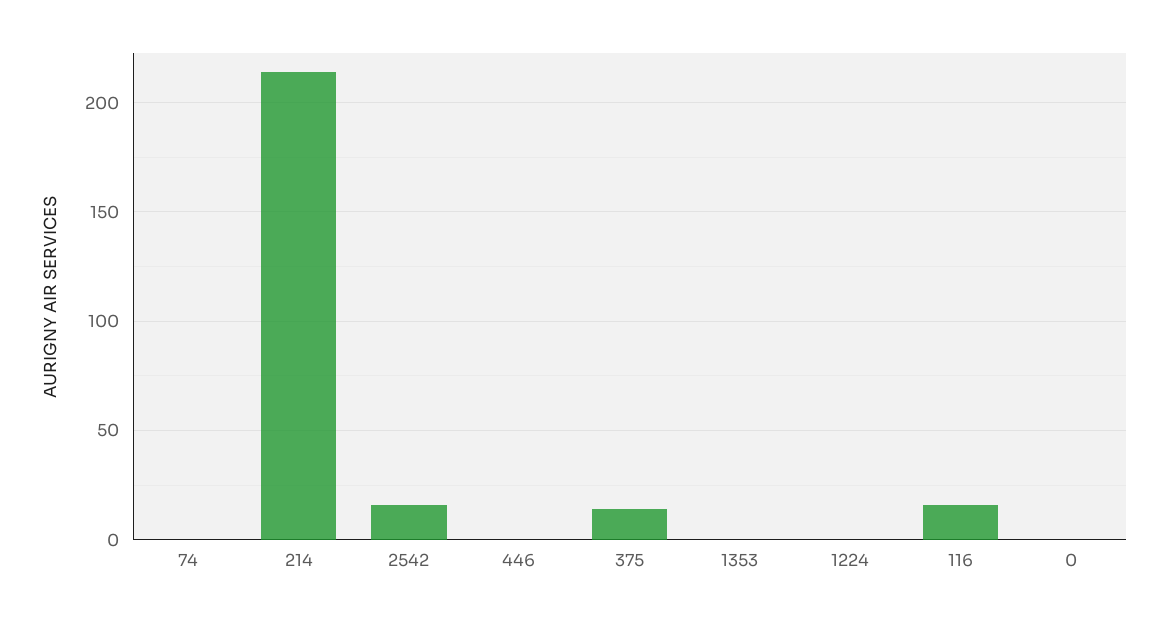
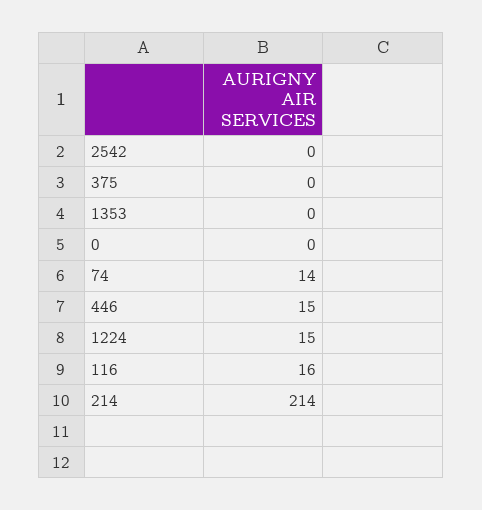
74: 0 -> 14
2542: 15 -> 0
446: 0 -> 15
375: 15 -> 0
1224: 0 -> 15

